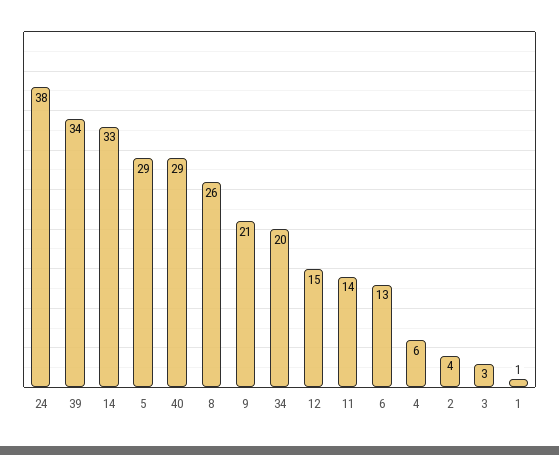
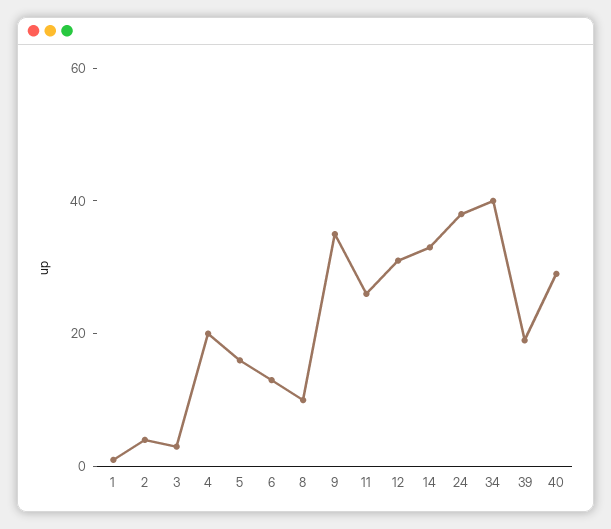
39: 34 -> 20
5: 29 -> 15
8: 26 -> 10
9: 21 -> 35
34: 20 -> 40
12: 15 -> 30
11: 14 -> 25
4: 6 -> 20

